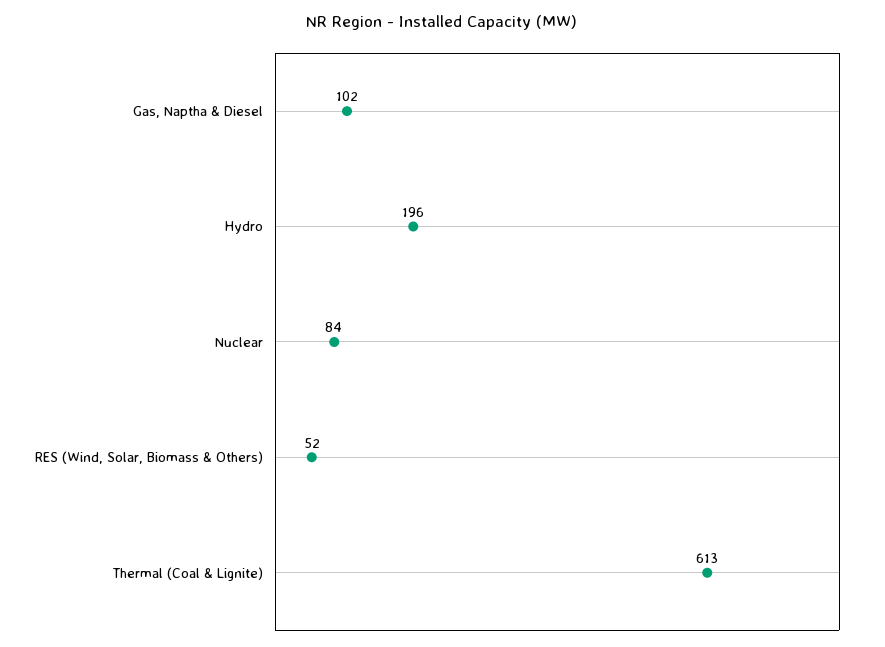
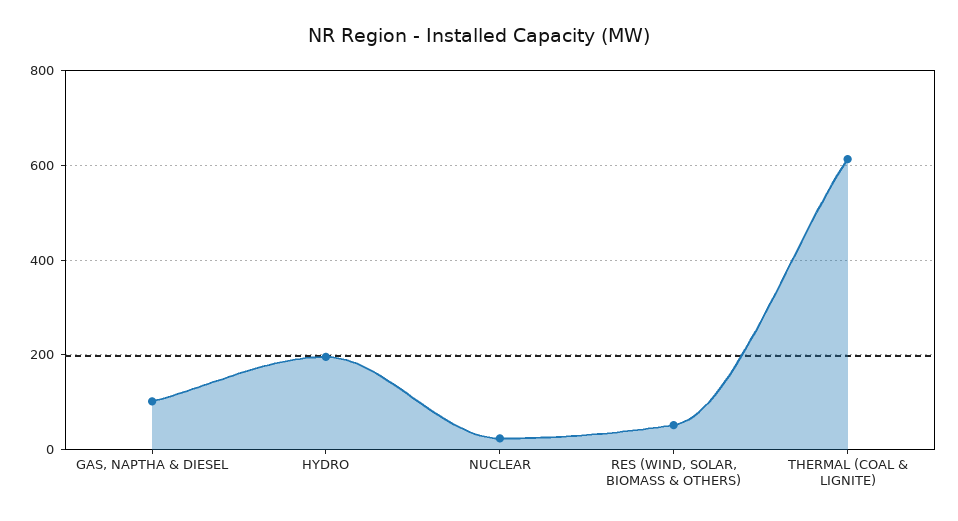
Nuclear: 84 -> 20

